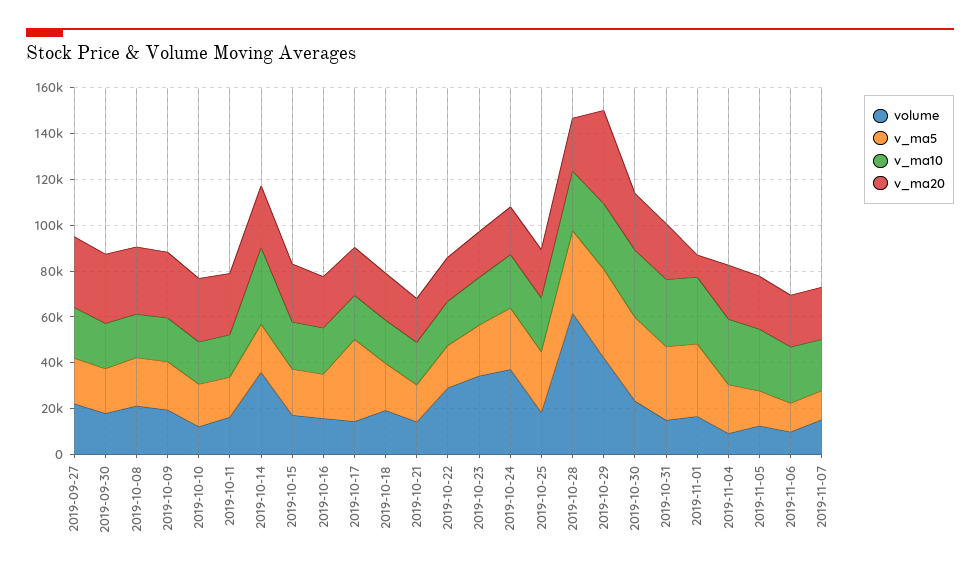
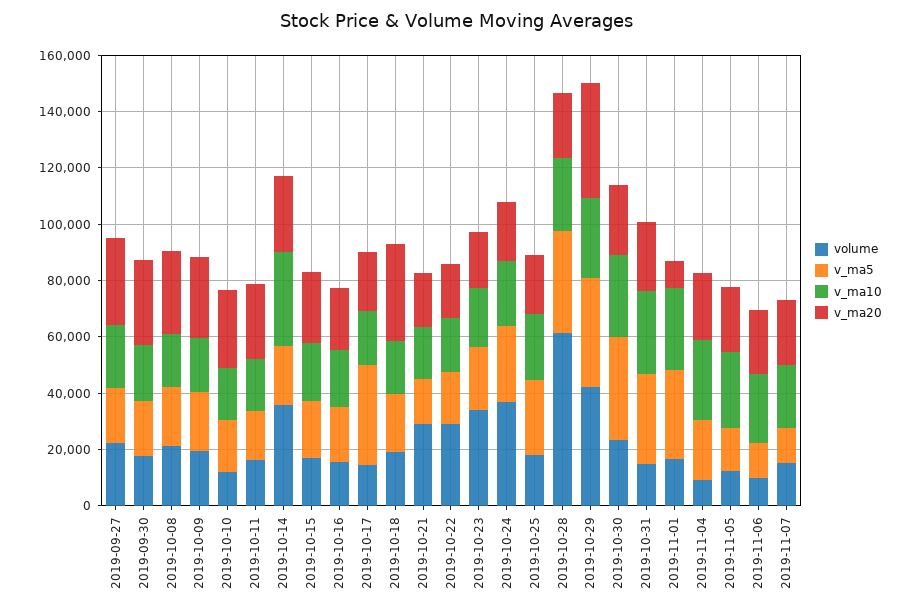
v_ma20, 2019-10-18: 20000 -> 35000
volume, 2019-10-21: 15000 -> 30000

